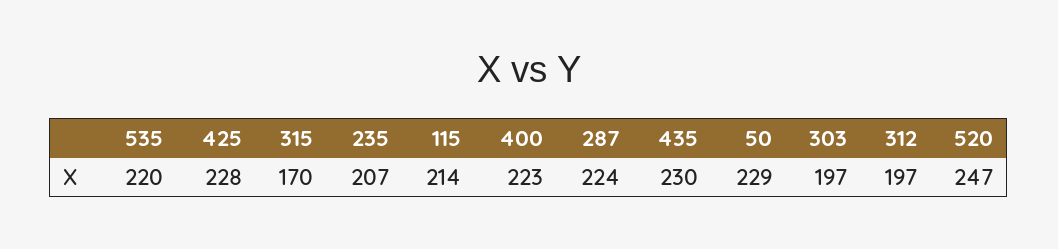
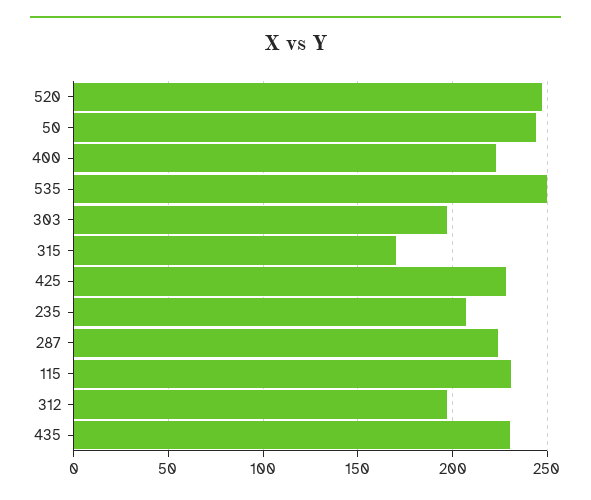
535: 220 -> 250
115: 214 -> 230
50: 229 -> 245

